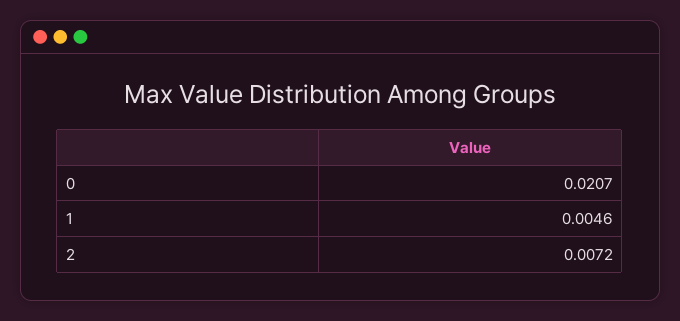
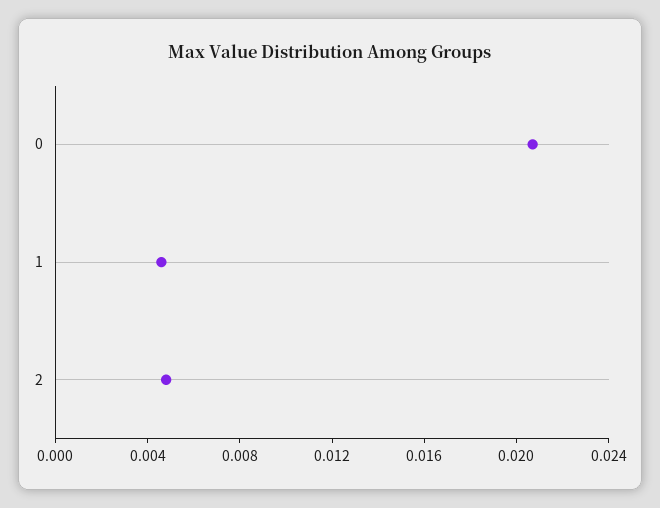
2: 0.0072 -> 0.005

